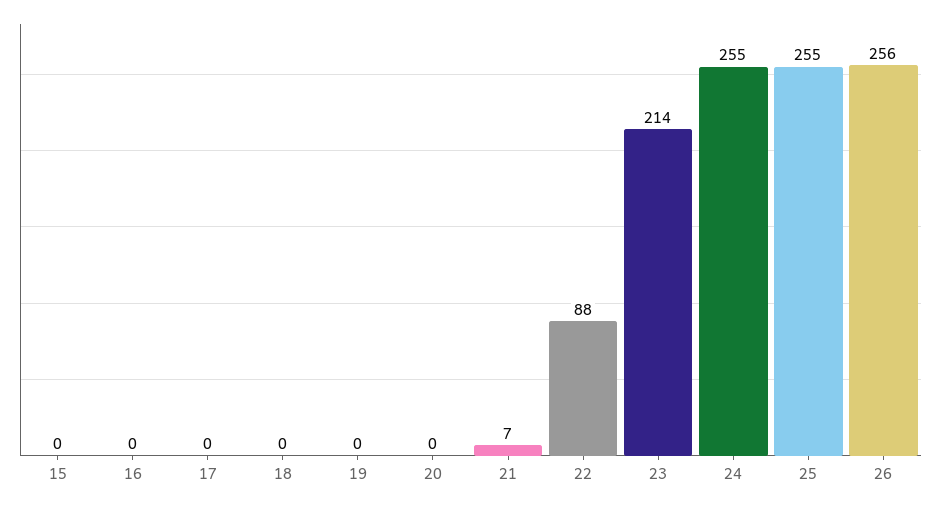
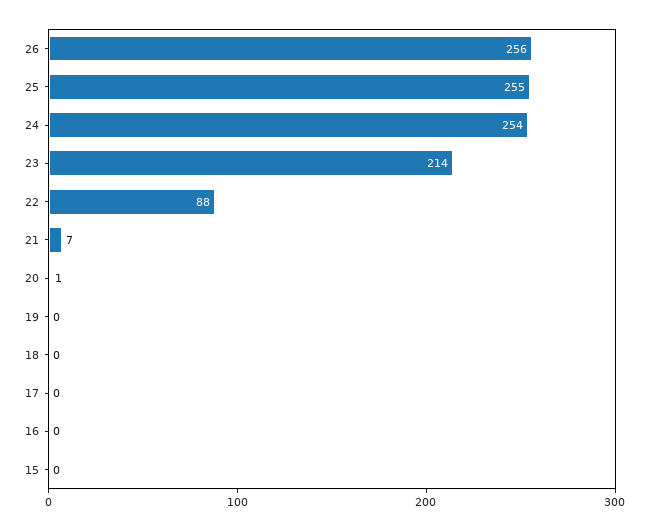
20: 0 -> 1
24: 255 -> 254

